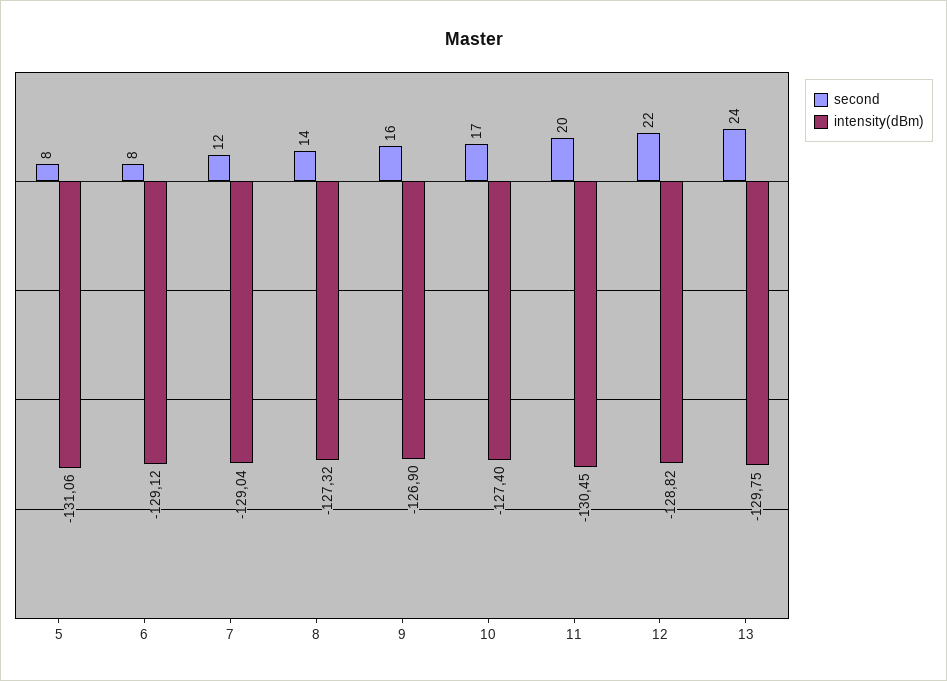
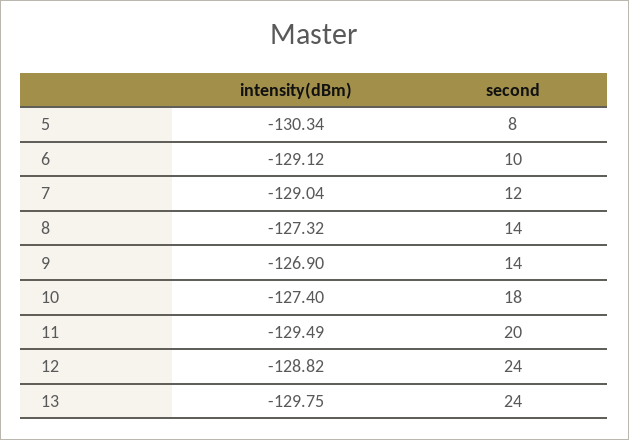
intensity(dBm), 5: -131.06 -> -130.34
second, 6: 8 -> 10
second, 9: 16 -> 14
second, 10: 17 -> 18
intensity(dBm), 11: -130.45 -> -129.49
second, 12: 22 -> 24

